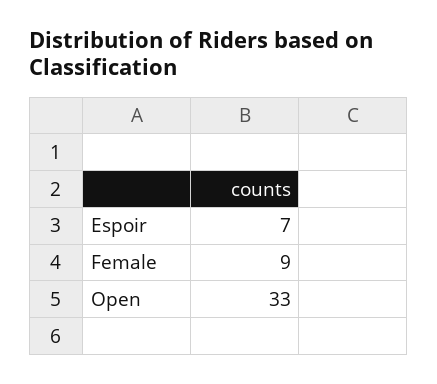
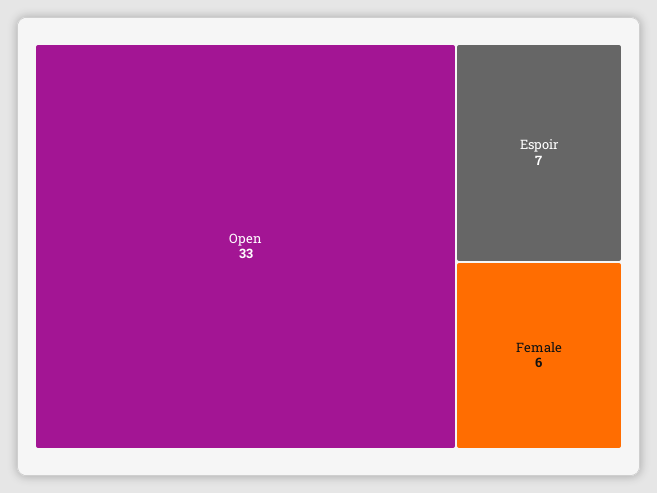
Female: 9 -> 6

